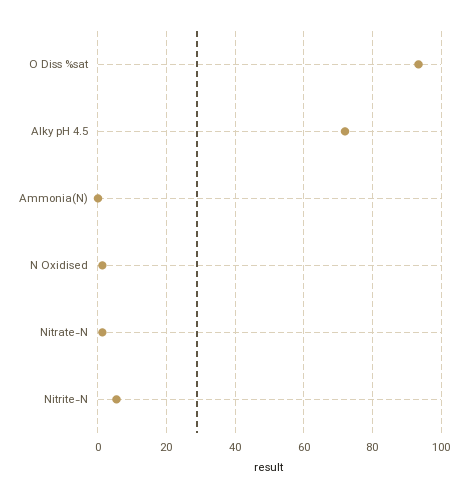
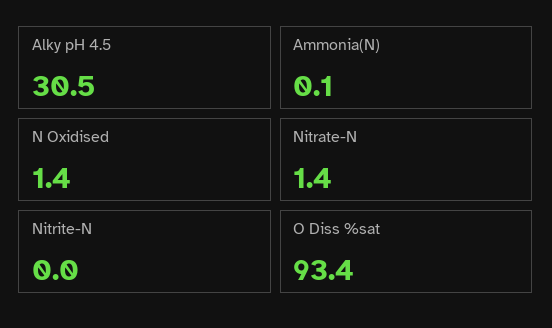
Alky pH 4.5: 72 -> 30.5
Nitrite-N: 6 -> 0

